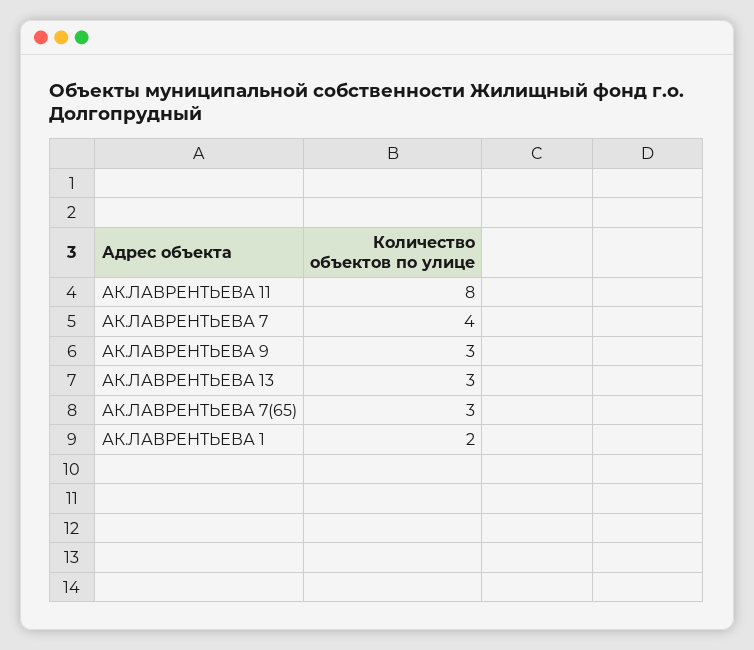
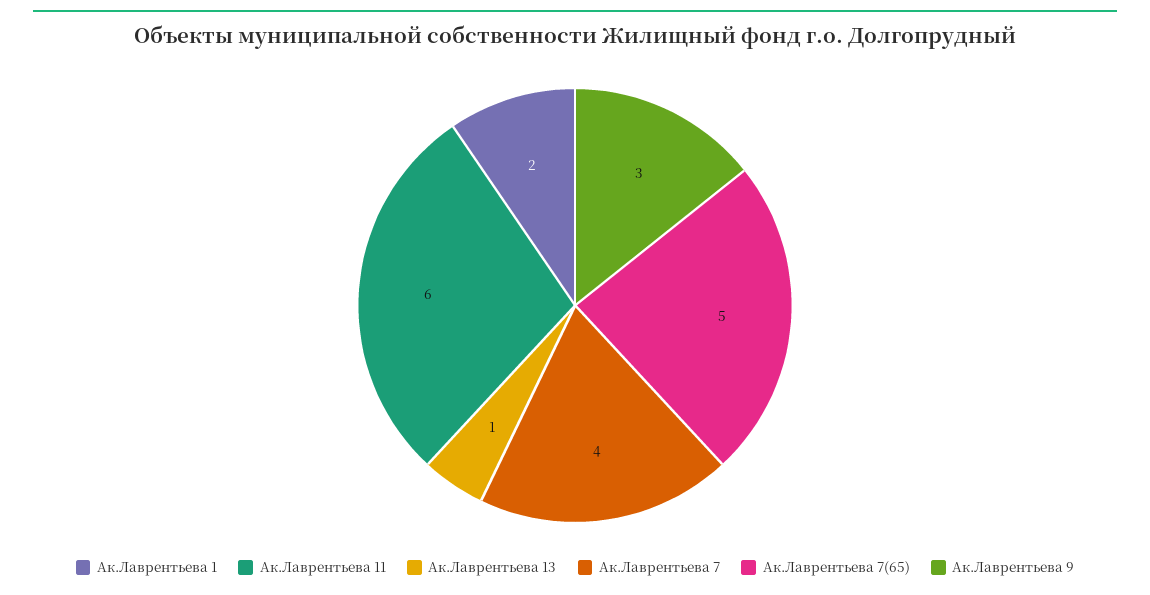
АК.ЛАВРЕНТЬЕВА 11: 8 -> 6
АК.ЛАВРЕНТЬЕВА 13: 3 -> 1
АК.ЛАВРЕНТЬЕВА 7(65): 3 -> 5

